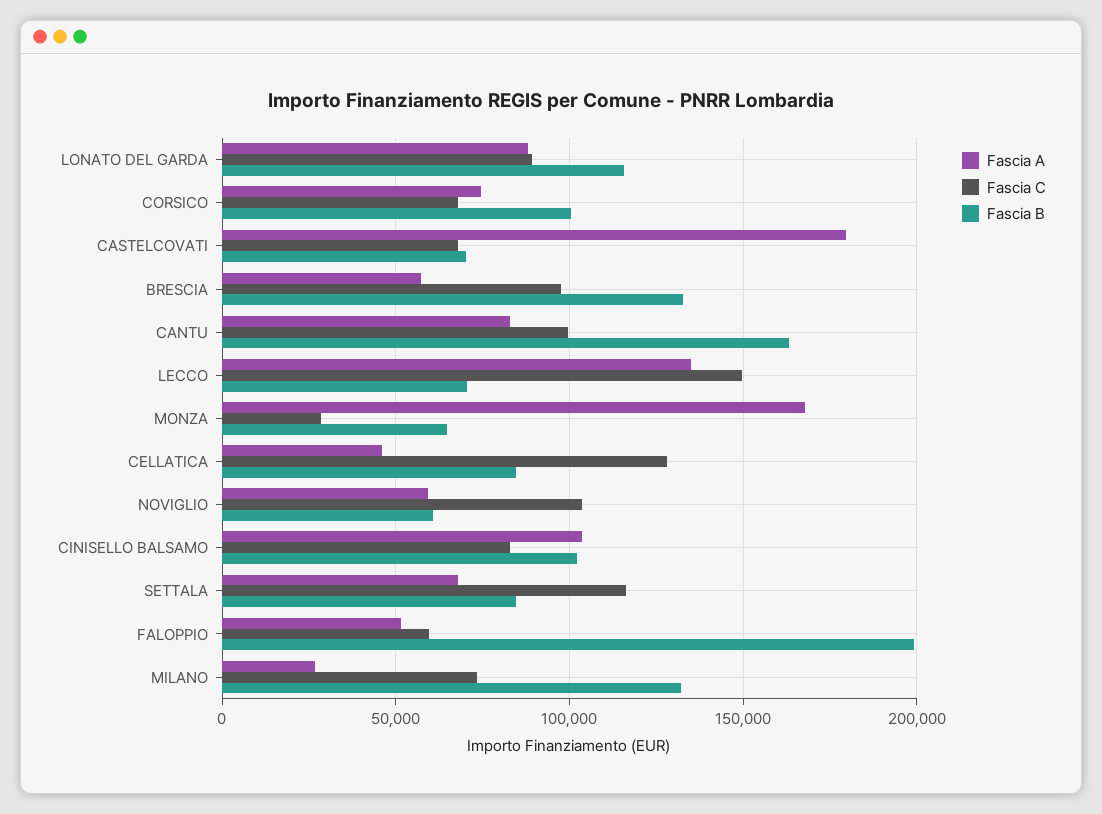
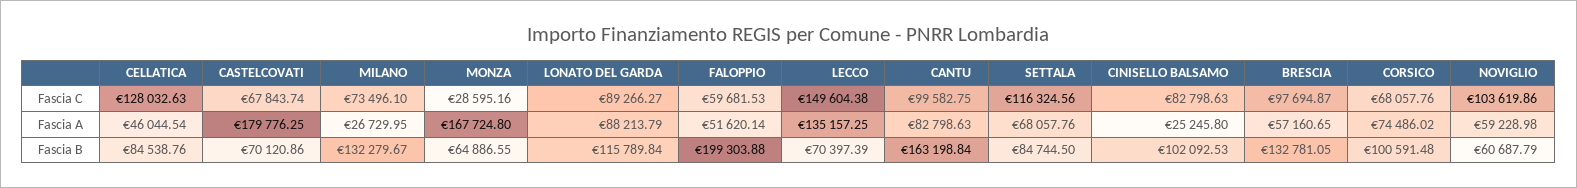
Fascia A, CINISELLO BALSAMO: 105000 -> 25245.8

